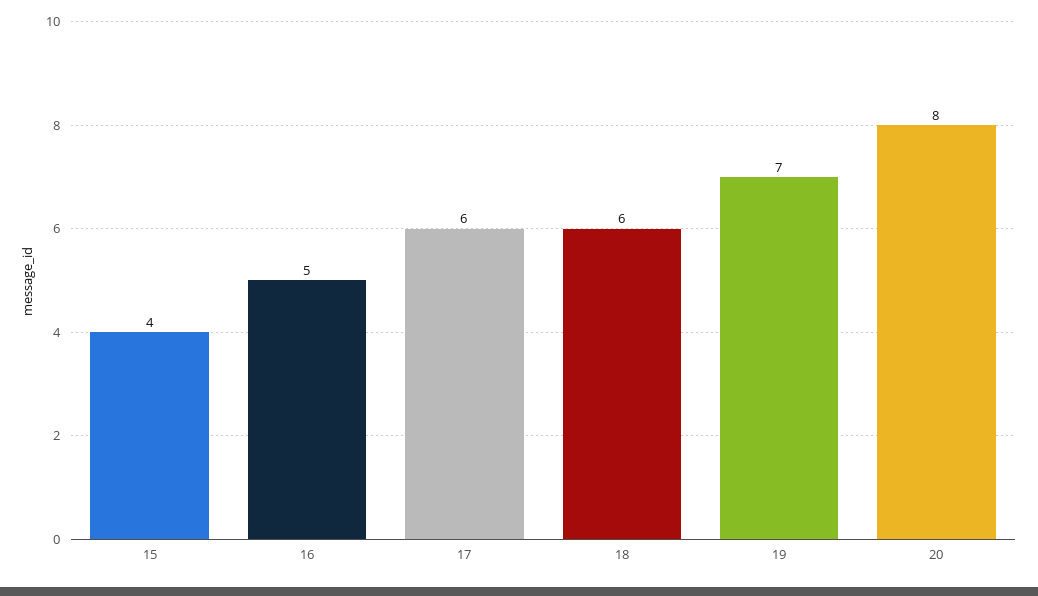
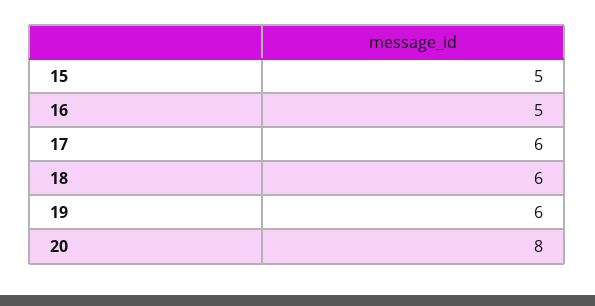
15: 4 -> 5
19: 7 -> 6

